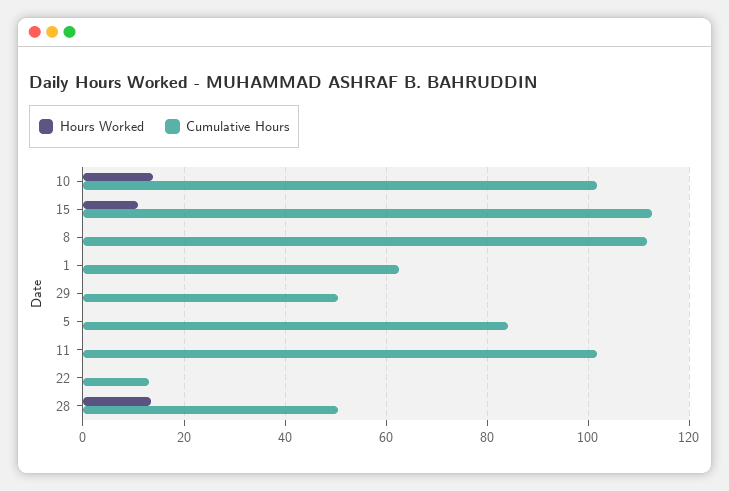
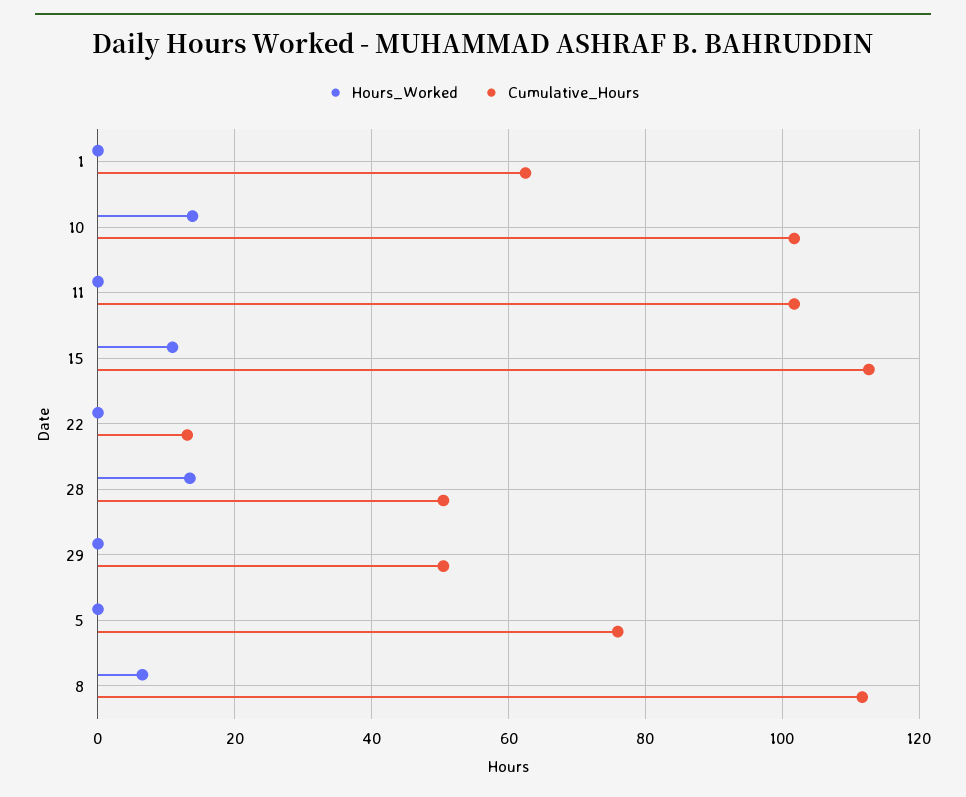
Hours Worked, 8: 0 -> 6
Cumulative Hours, 5: 84 -> 76

